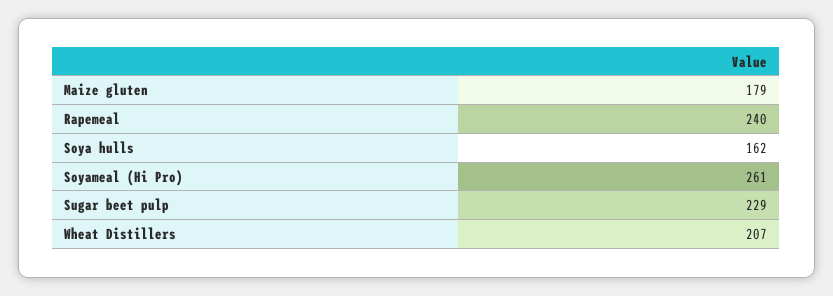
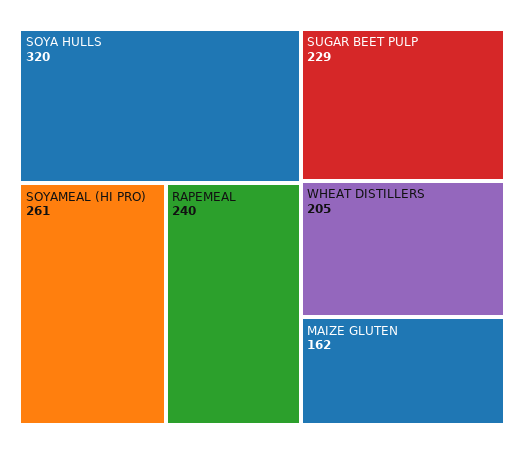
Maize gluten: 179 -> 162
Soya hulls: 162 -> 320
Wheat Distillers: 207 -> 205

